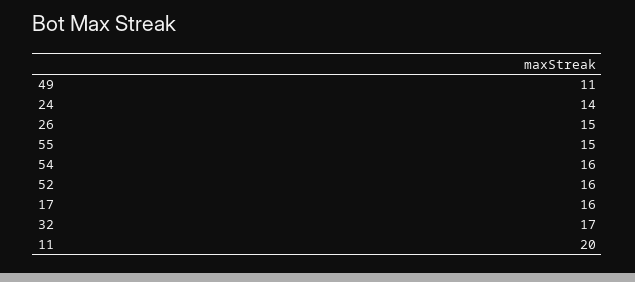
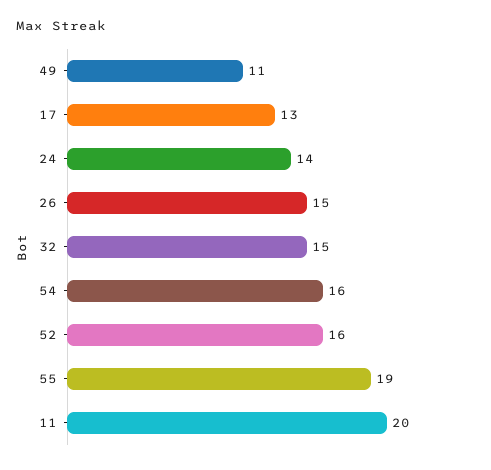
55: 15 -> 19
17: 16 -> 13
32: 17 -> 15

